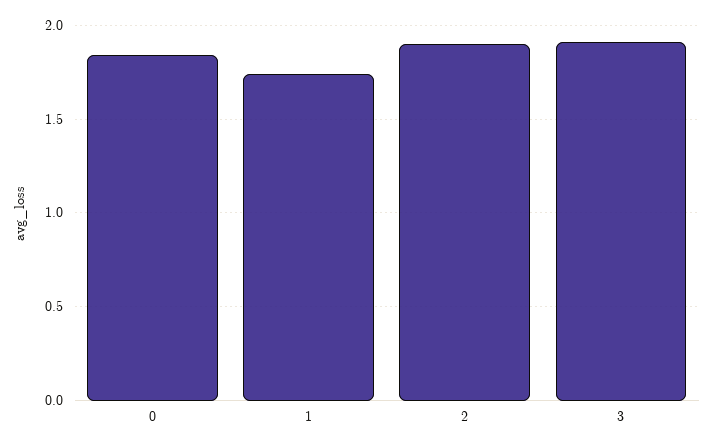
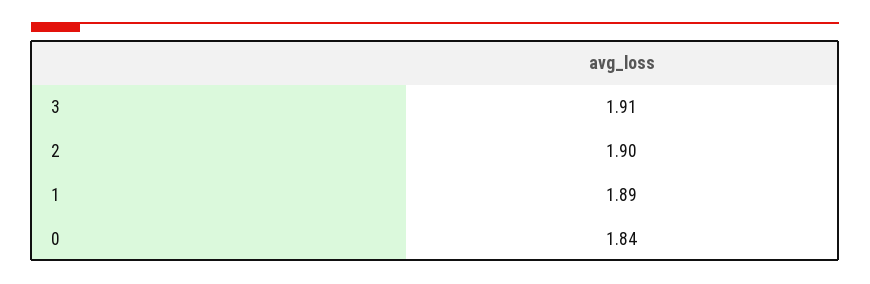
1: 1.75 -> 1.89

